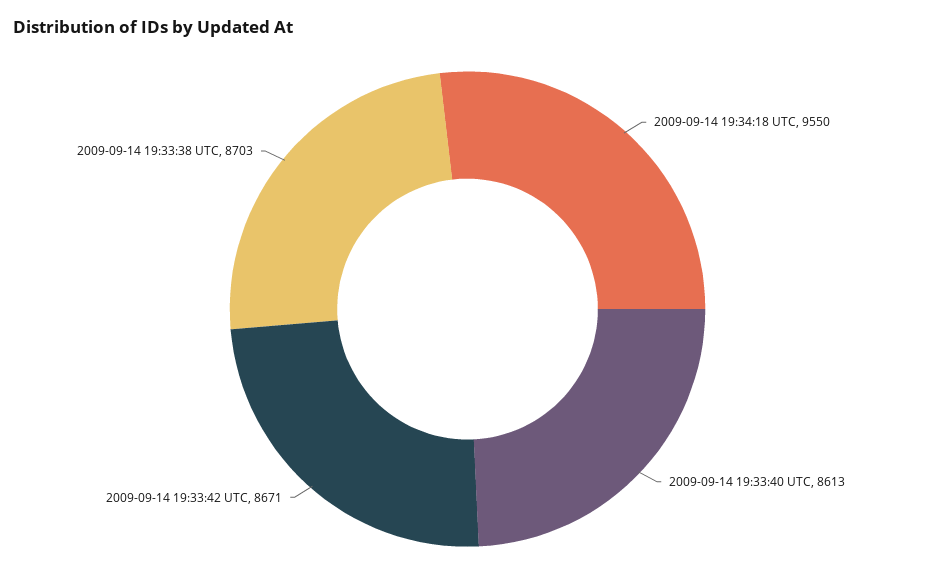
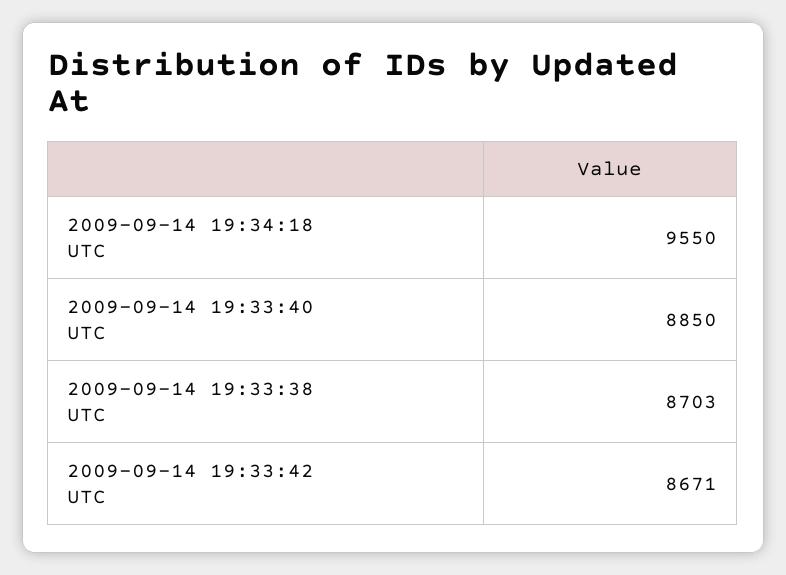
2009-09-14 19:33:40 UTC: 8613 -> 8850

